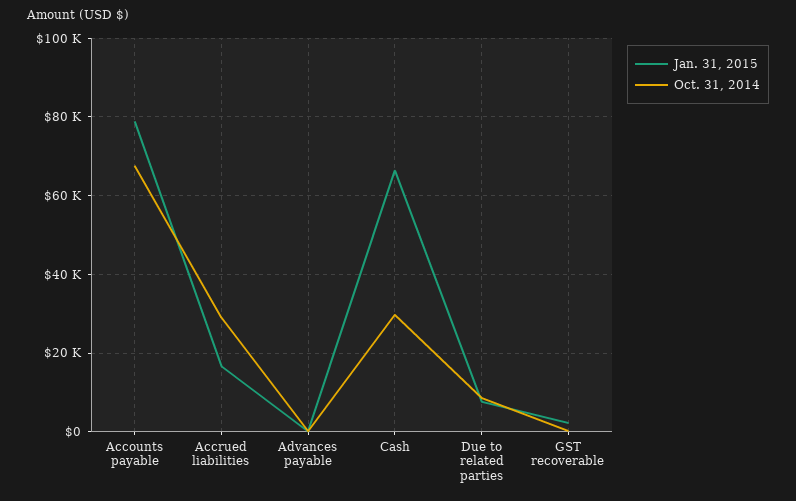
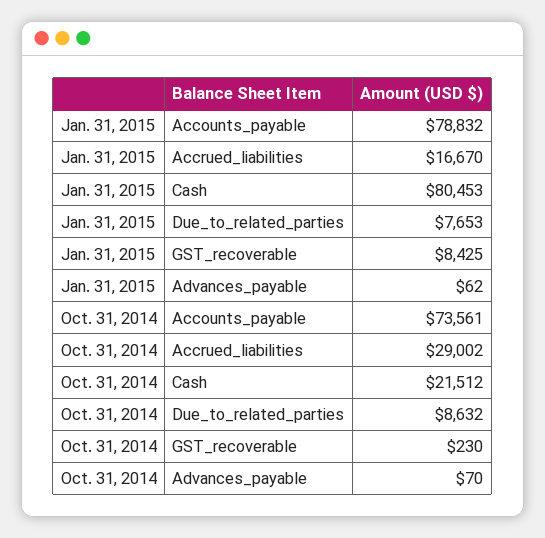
Oct. 31, 2014, Accounts payable: 68000 -> 73561
Jan. 31, 2015, Cash: 66000 -> 80453
Oct. 31, 2014, Cash: 30000 -> 21512
Jan. 31, 2015, GST recoverable: 2000 -> 8425

